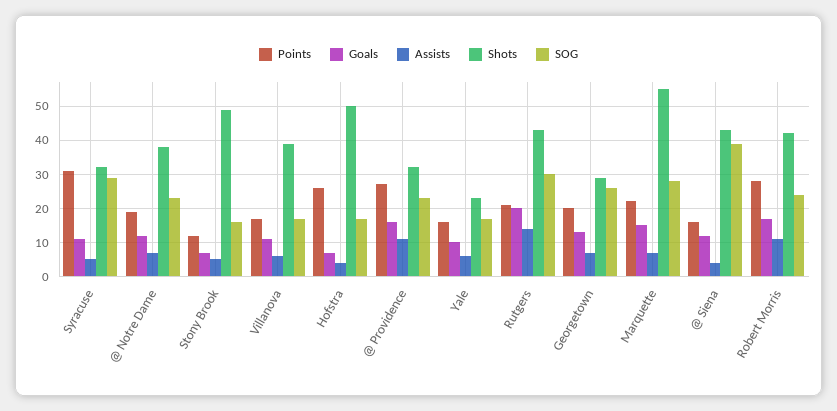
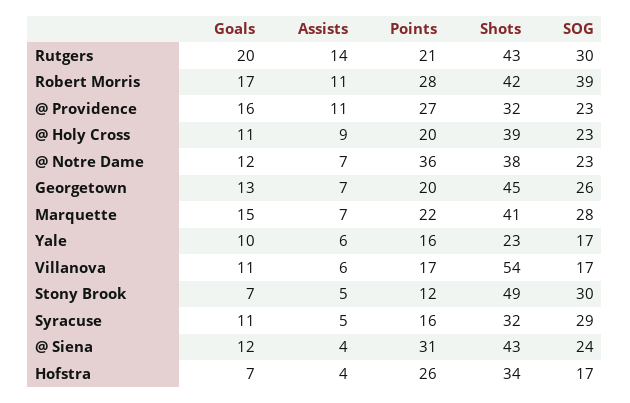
Points, Syracuse: 30 -> 16
Points, @ Notre Dame: 20 -> 36
SOG, Stony Brook: 15 -> 30
Shots, Villanova: 40 -> 54
Shots, Hofstra: 50 -> 34
Shots, Georgetown: 30 -> 45
Shots, Marquette: 55 -> 41
Points, @ Siena: 15 -> 31
SOG, @ Siena: 40 -> 24
SOG, Robert Morris: 25 -> 39
Goals, @ Holy Cross: none -> 11
Assists, @ Holy Cross: none -> 9
Points, @ Holy Cross: none -> 20
Shots, @ Holy Cross: none -> 39
SOG, @ Holy Cross: none -> 23

